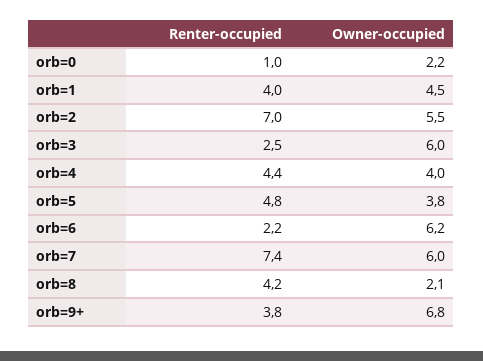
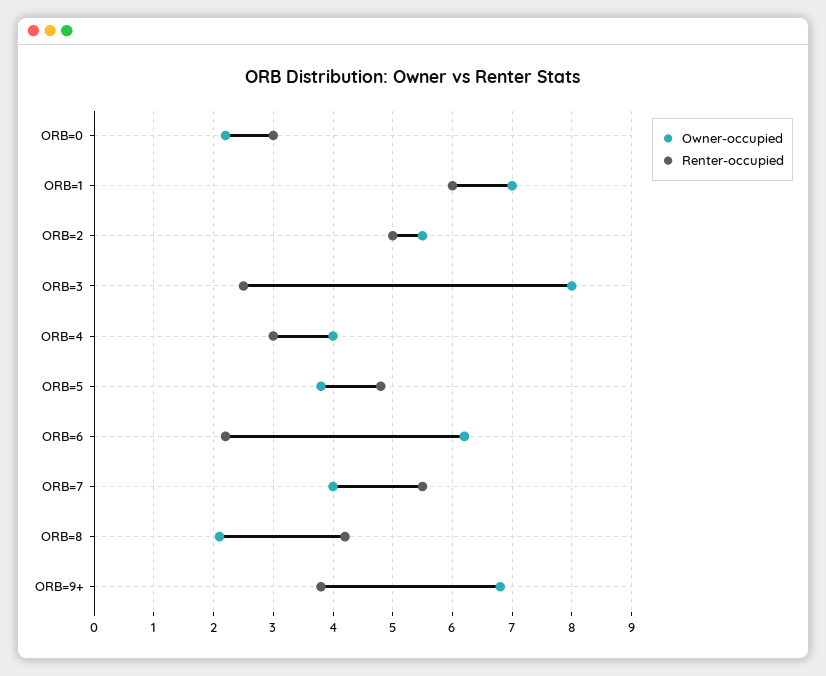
Renter-occupied, orb=0: 1 -> 3
Renter-occupied, orb=1: 4 -> 6
Owner-occupied, orb=1: 4.5 -> 7
Renter-occupied, orb=2: 7 -> 5
Owner-occupied, orb=3: 6 -> 8
Renter-occupied, orb=4: 4.4 -> 3
Renter-occupied, orb=7: 7.4 -> 5.5
Owner-occupied, orb=7: 6 -> 4

